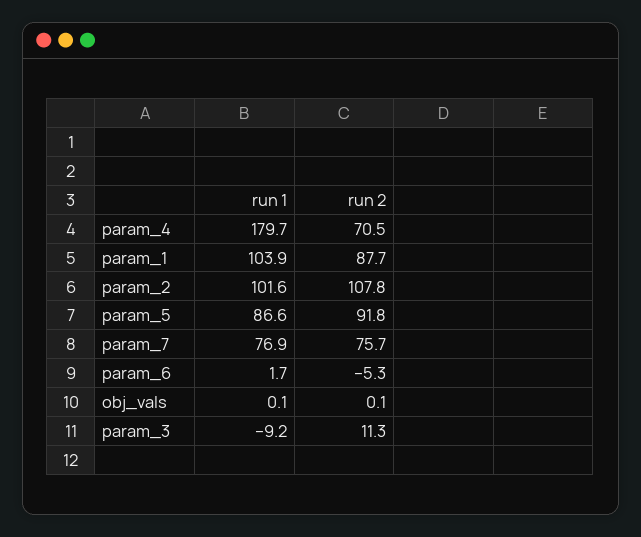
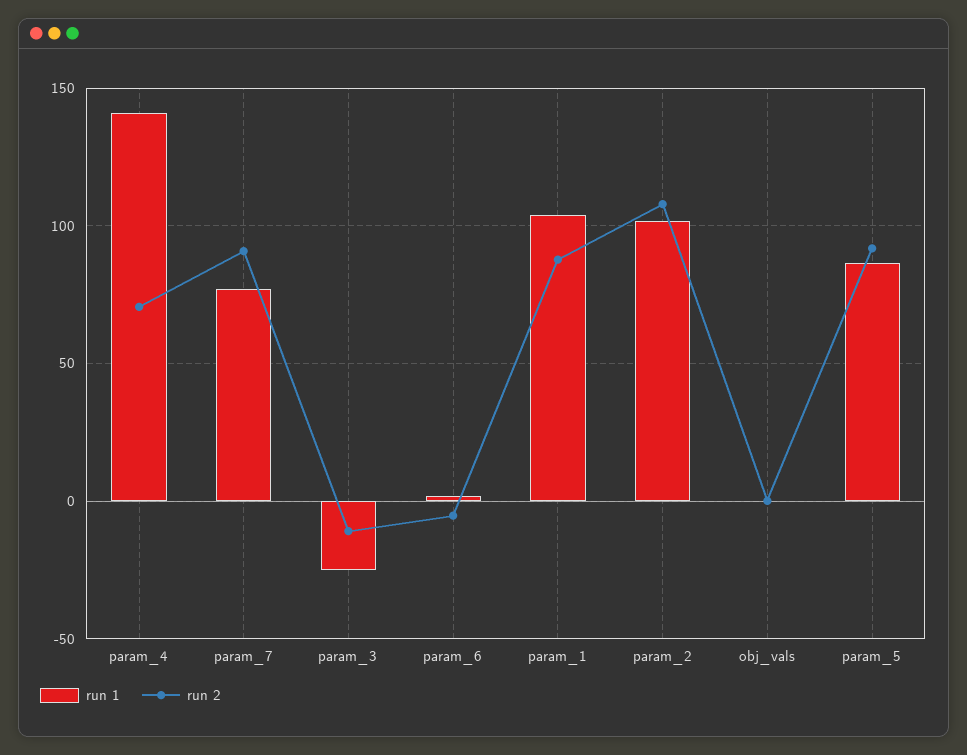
run 1, param_4: 179.7 -> 140
run 2, param_7: 75.7 -> 90
run 1, param_3: -9.2 -> -25
run 2, param_3: 11.3 -> -10

